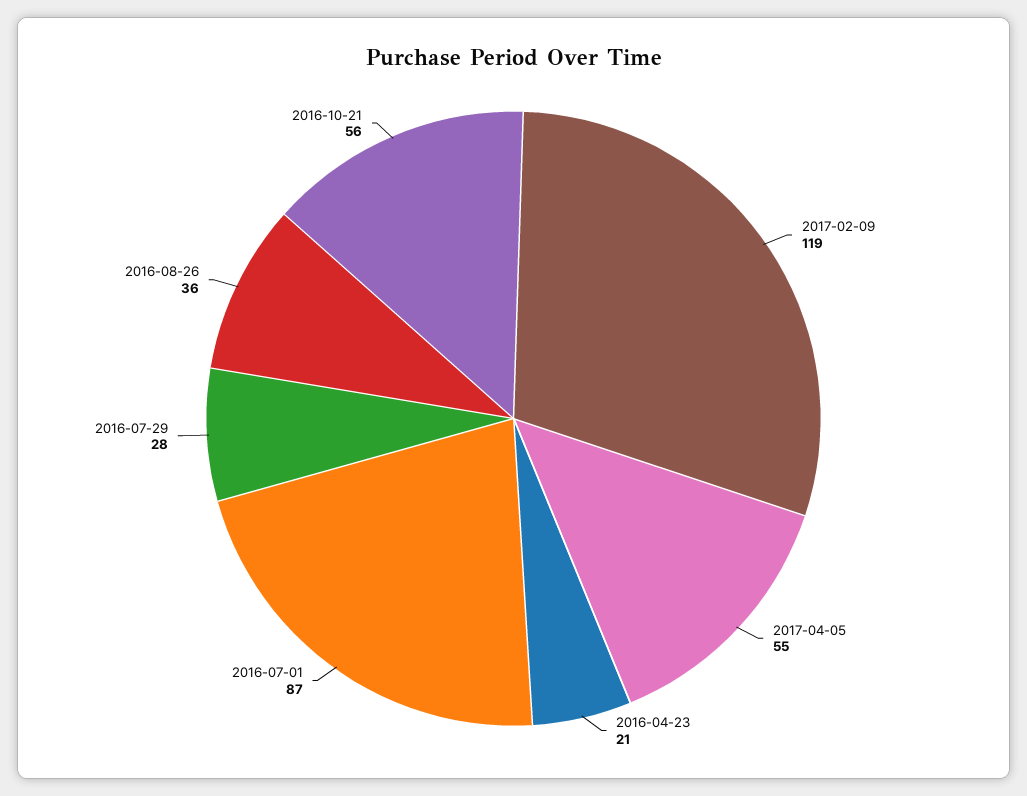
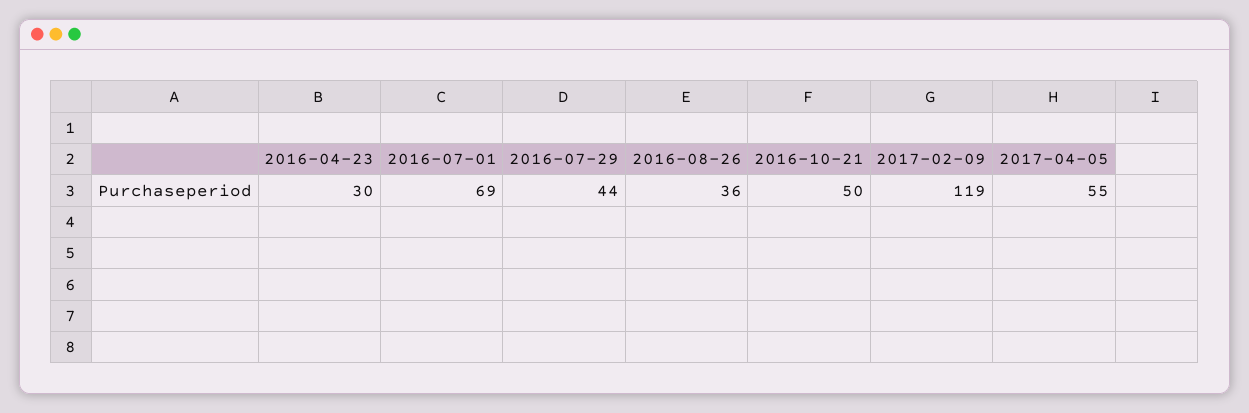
2016-04-23: 21 -> 30
2016-07-01: 87 -> 69
2016-07-29: 28 -> 44
2016-10-21: 56 -> 50

